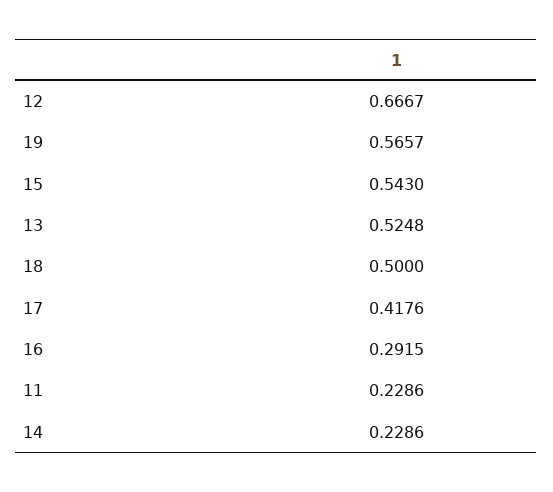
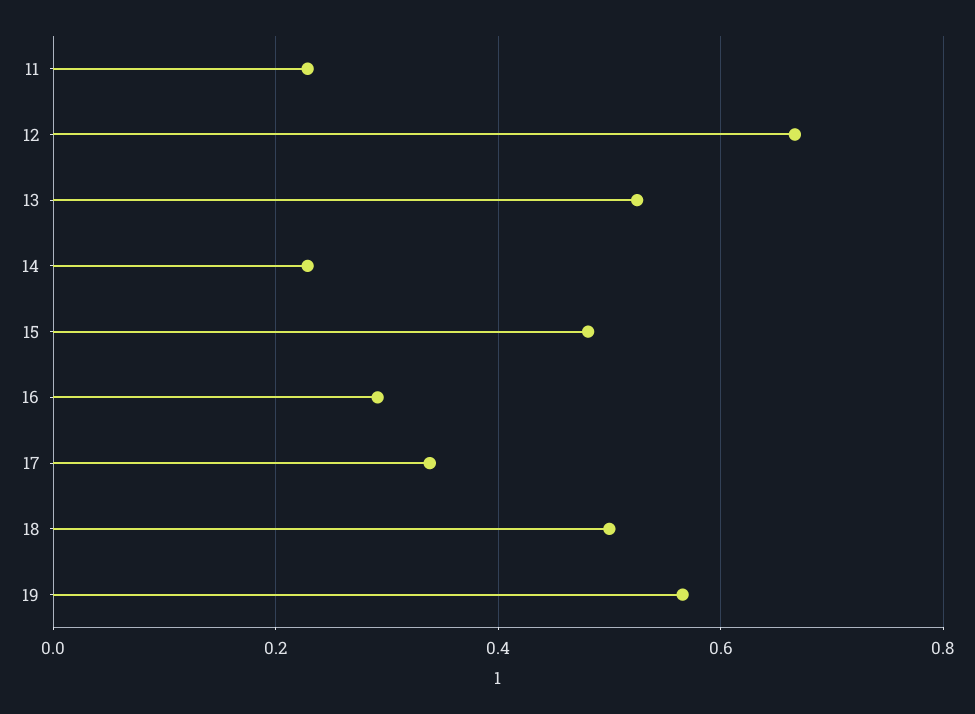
15: 0.543 -> 0.48
17: 0.4176 -> 0.34

